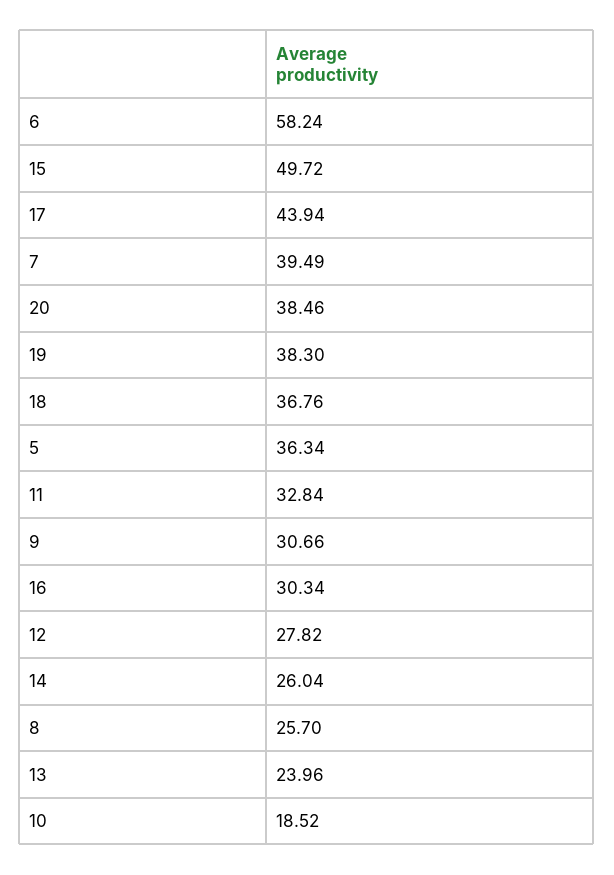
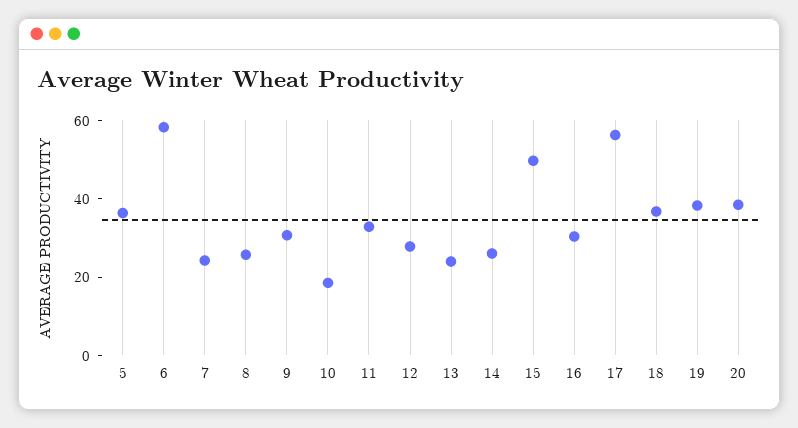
17: 43.94 -> 55
7: 39.49 -> 25

